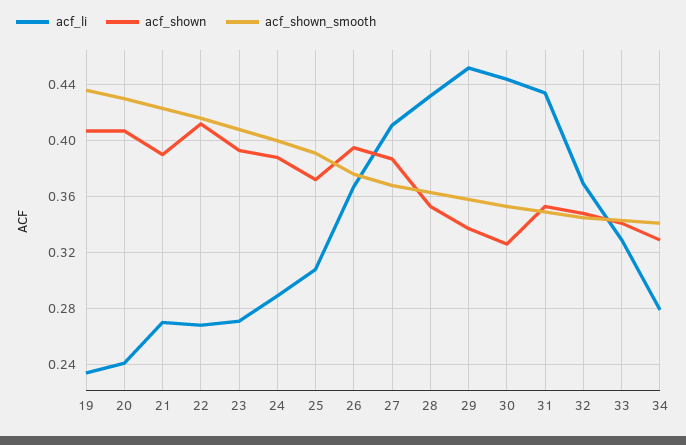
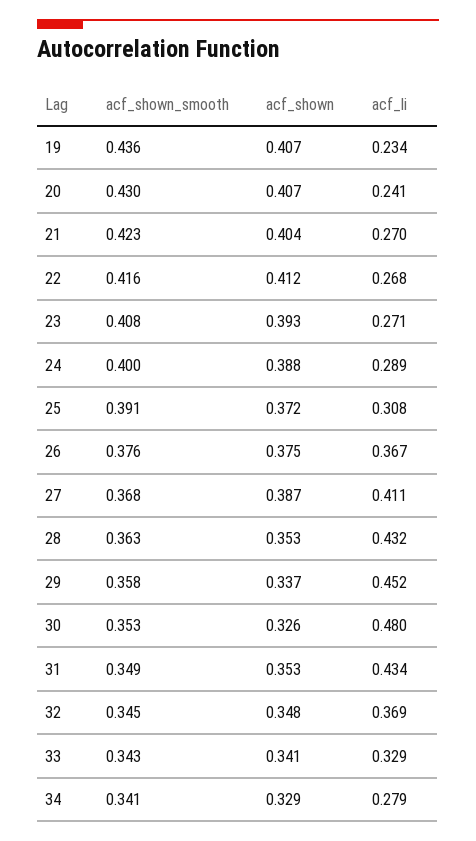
acf_shown, 21: 0.39 -> 0.404
acf_shown, 26: 0.395 -> 0.375
acf_li, 30: 0.445 -> 0.48

